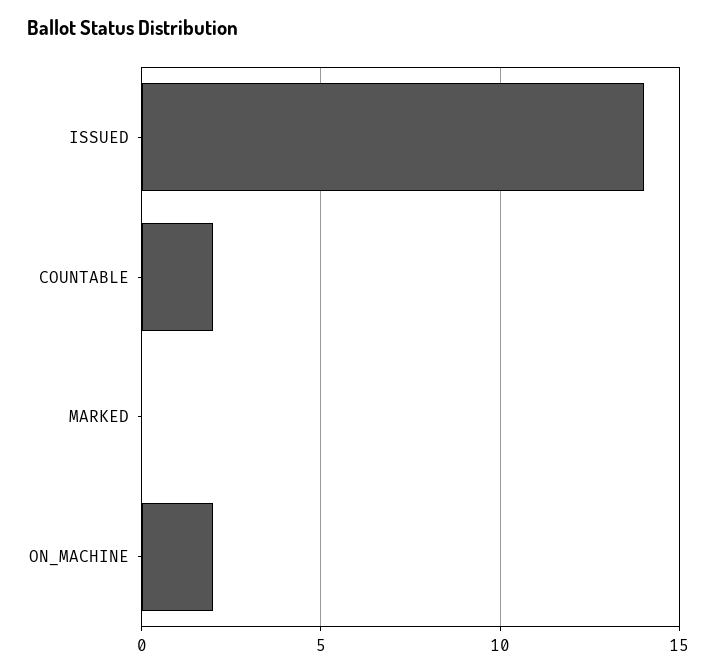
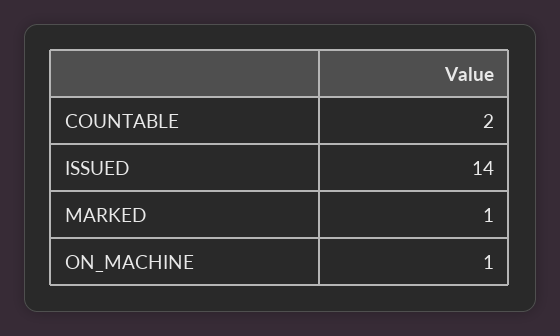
MARKED: 0 -> 1
ON_MACHINE: 2 -> 1

